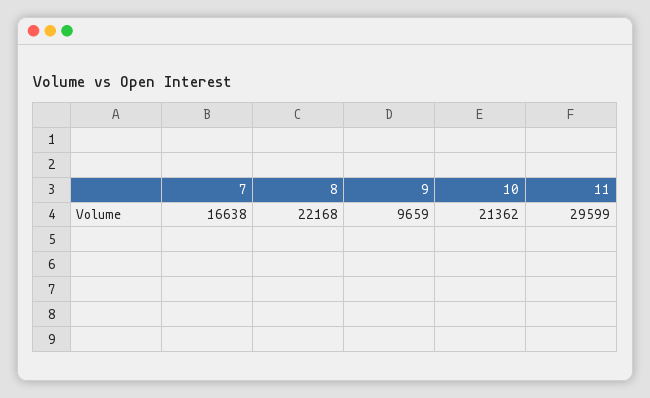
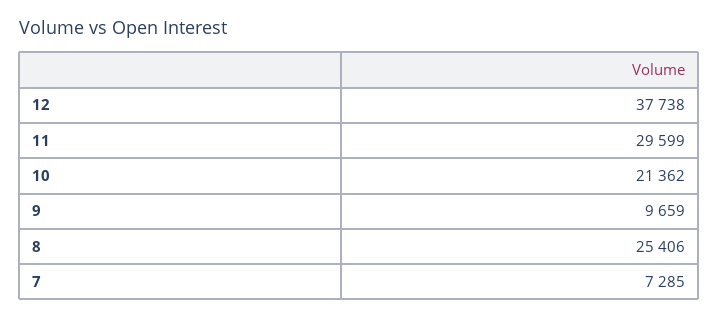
7: 16638 -> 7285
8: 22168 -> 25406
12: none -> 37738

